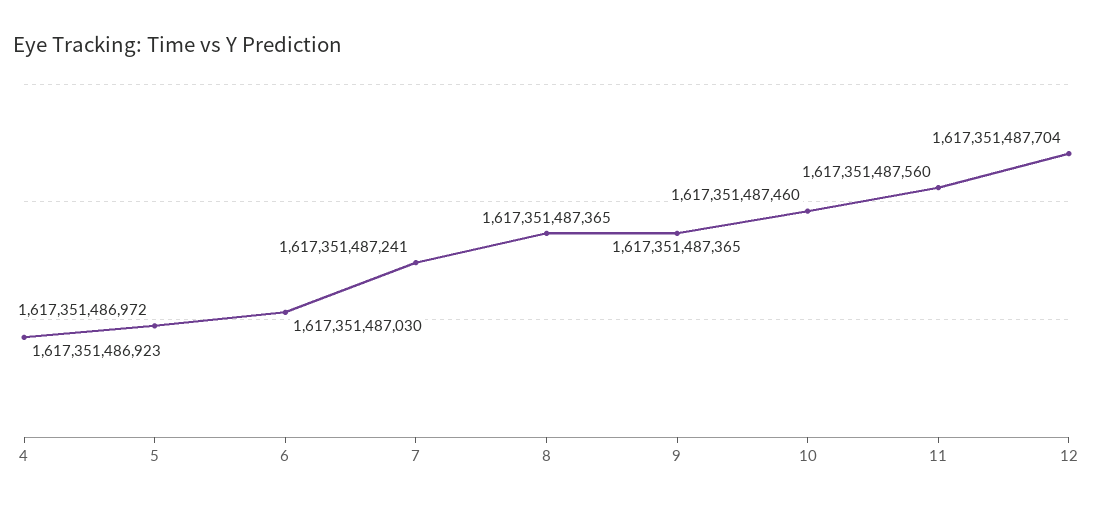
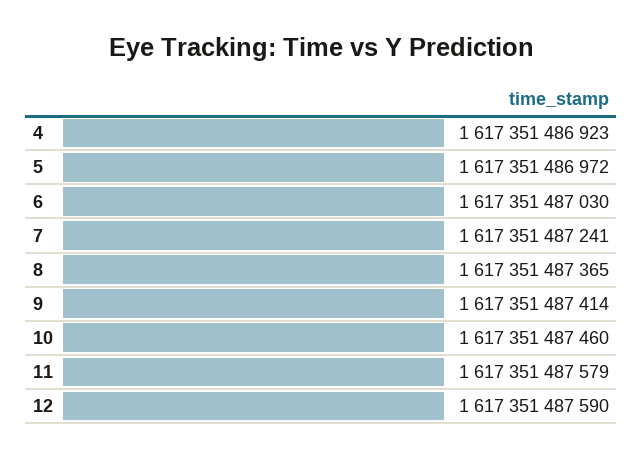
9: 1617351487365 -> 1617351487414
11: 1617351487560 -> 1617351487579
12: 1617351487704 -> 1617351487590

